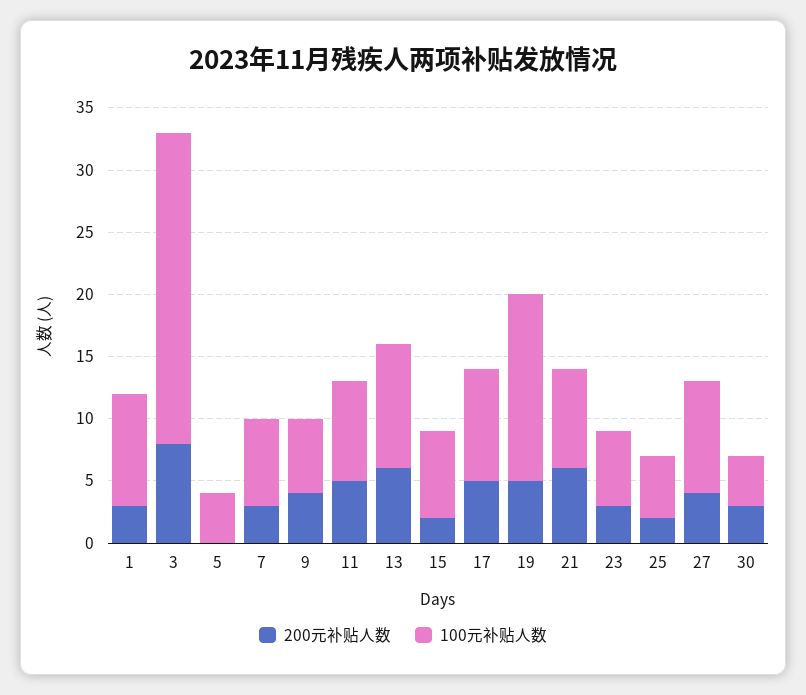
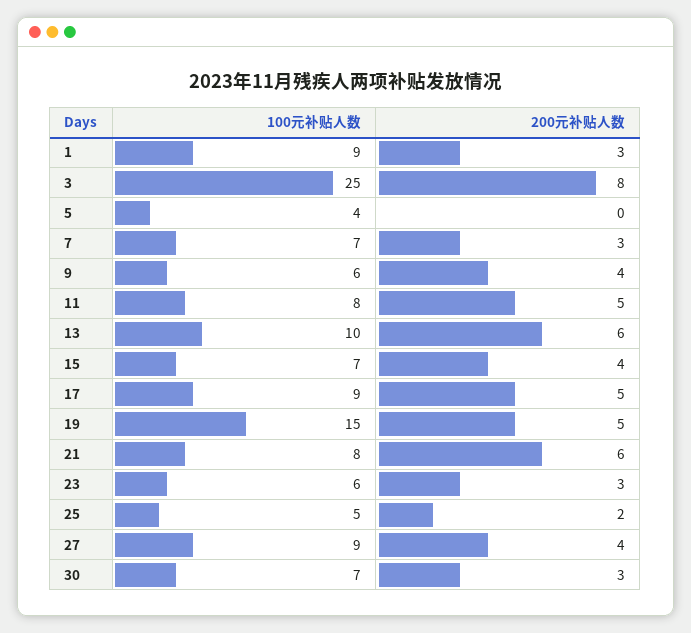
200元补贴人数, 15: 2 -> 4
100元补贴人数, 30: 4 -> 7

